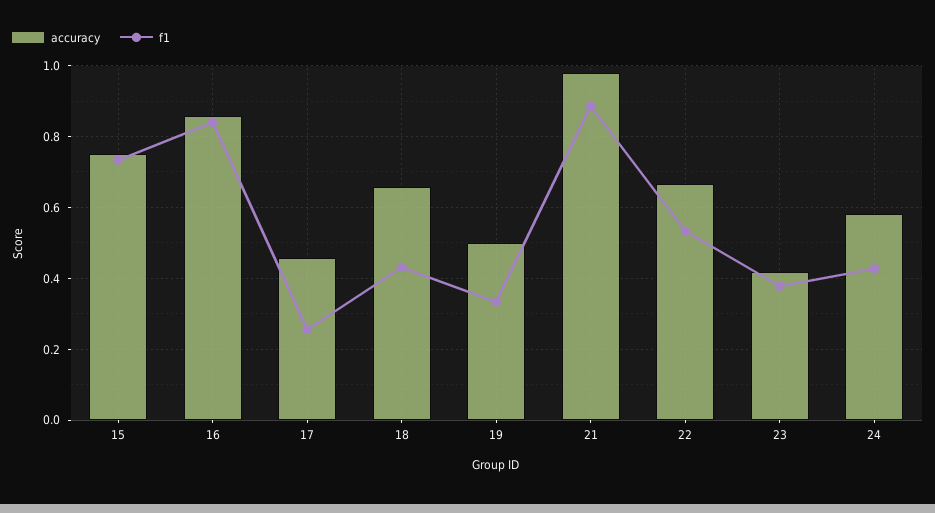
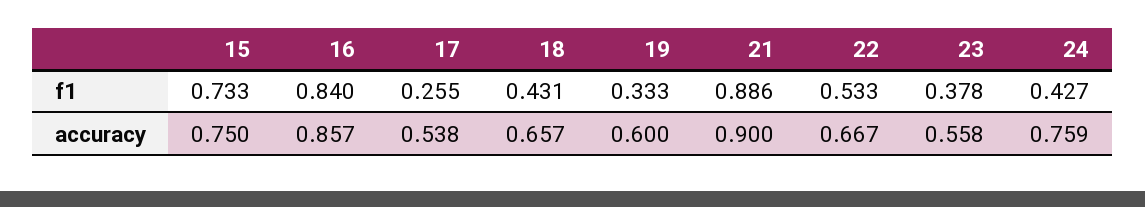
accuracy, 17: 0.46 -> 0.538
accuracy, 19: 0.5 -> 0.6
accuracy, 21: 0.98 -> 0.9
accuracy, 23: 0.42 -> 0.558
accuracy, 24: 0.58 -> 0.759

